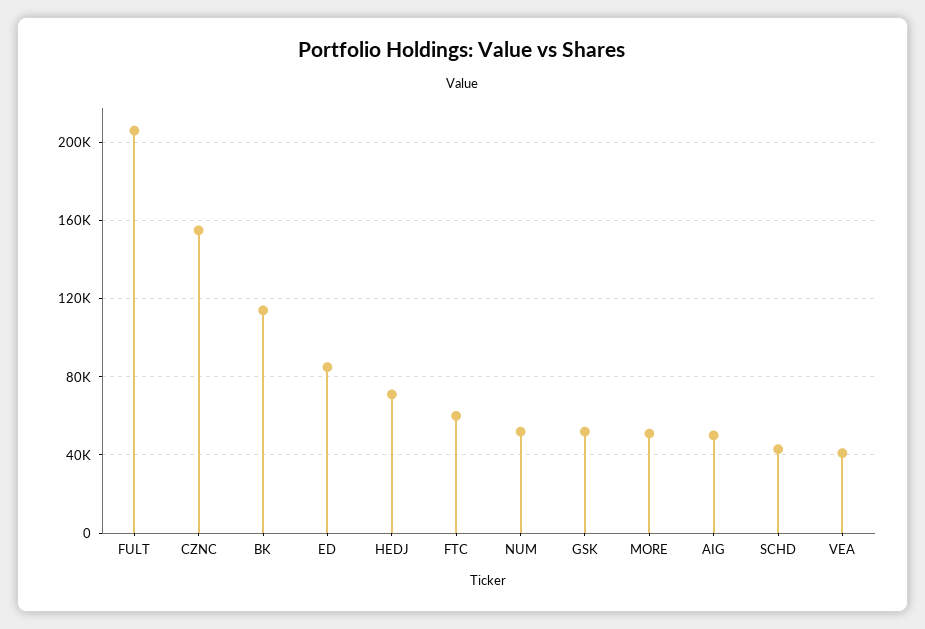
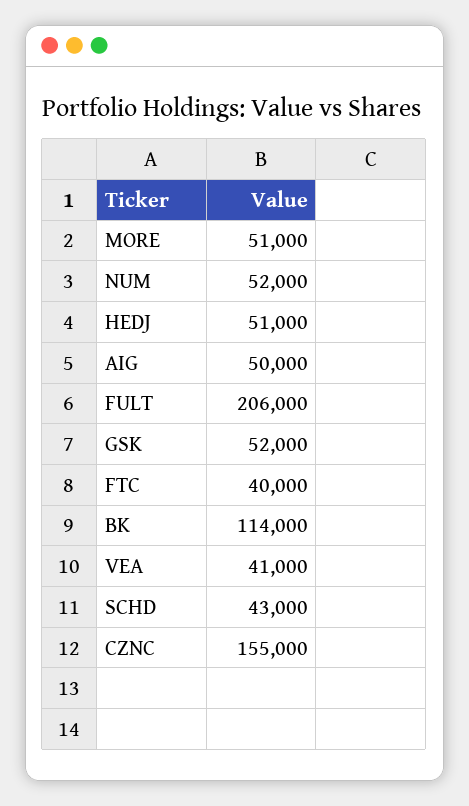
ED: 85000 -> none
HEDJ: 70000 -> 51000
FTC: 60000 -> 40000

